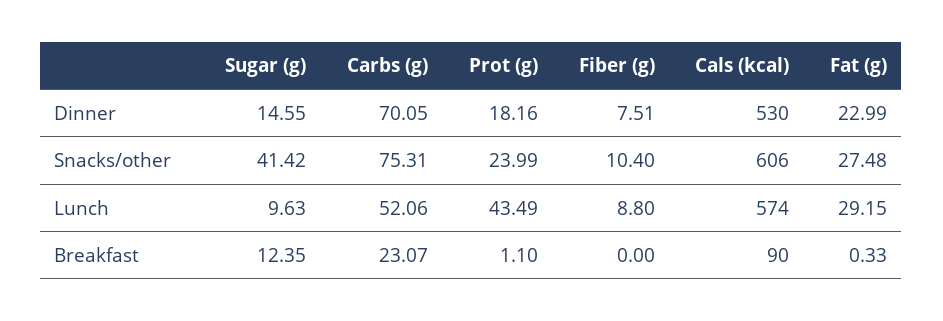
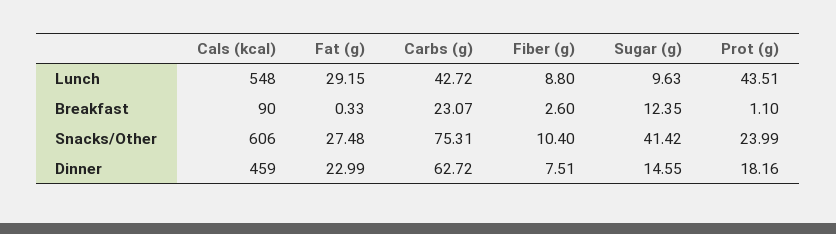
Carbs (g), Dinner: 70.05 -> 62.72
Cals (kcal), Dinner: 530 -> 459
Carbs (g), Lunch: 52.06 -> 42.72
Prot (g), Lunch: 43.49 -> 43.51
Cals (kcal), Lunch: 574 -> 548
Fiber (g), Breakfast: 0 -> 2.6

